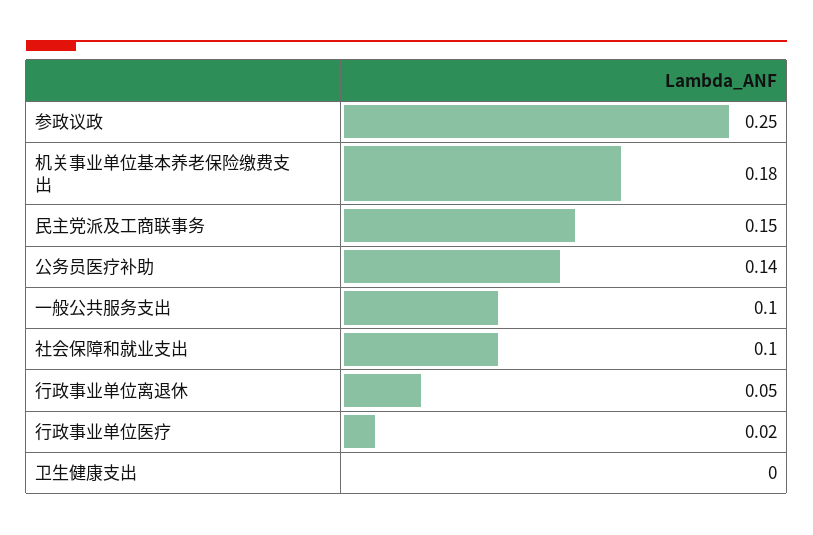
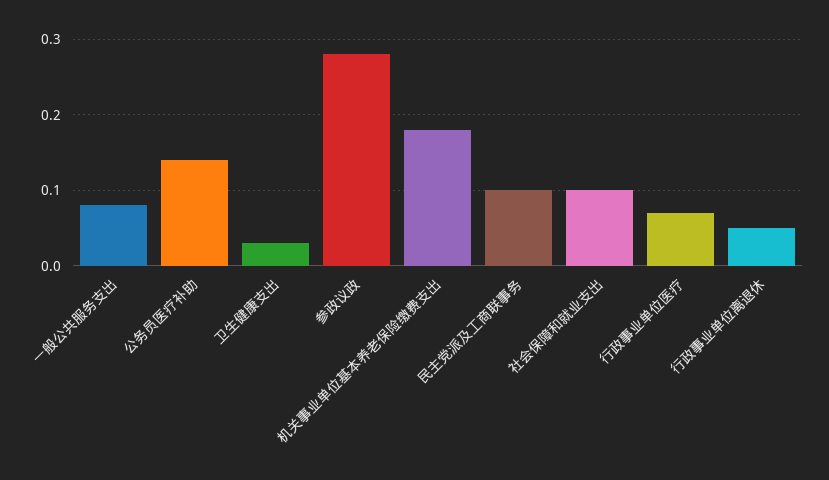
参政议政: 0.25 -> 0.28
民主党派及工商联事务: 0.15 -> 0.1
一般公共服务支出: 0.1 -> 0.08
行政事业单位医疗: 0.02 -> 0.07
卫生健康支出: 0 -> 0.03

